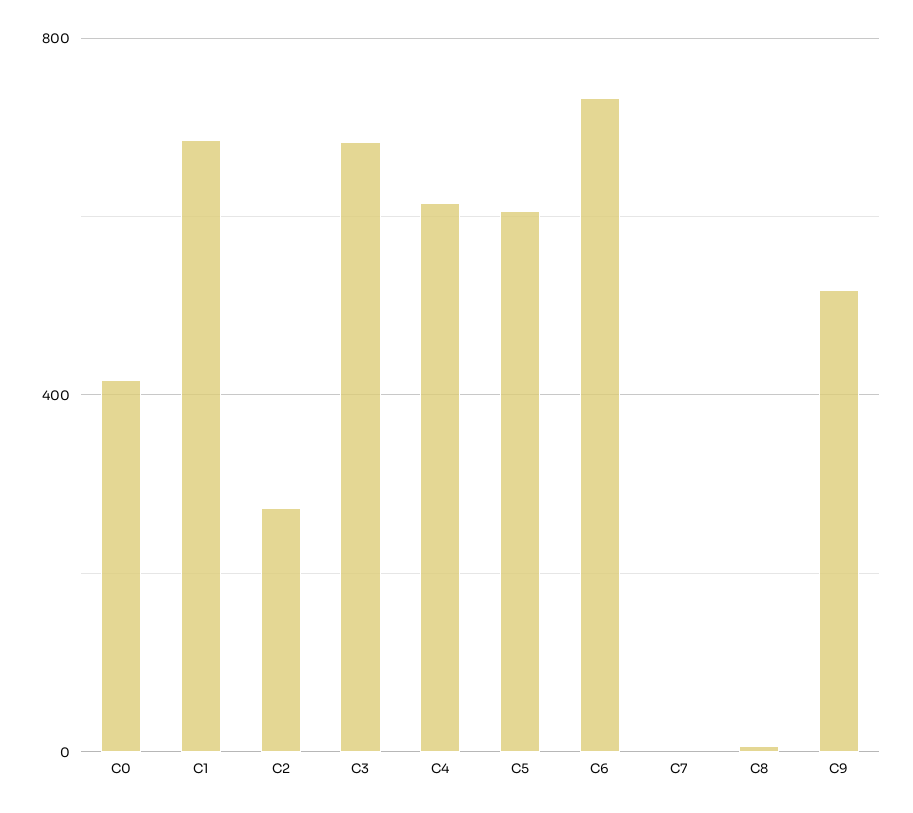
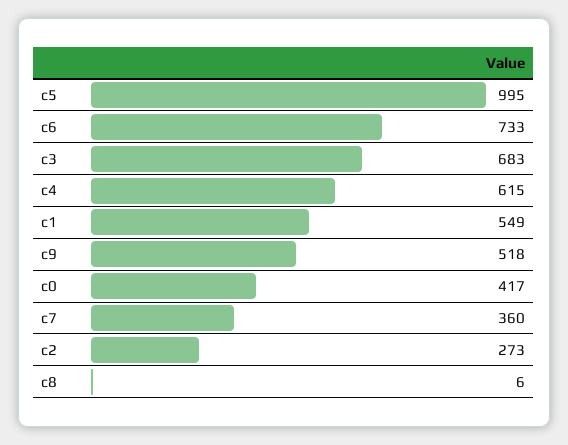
C1: 700 -> 549
C5: 600 -> 995
C7: 0 -> 360

